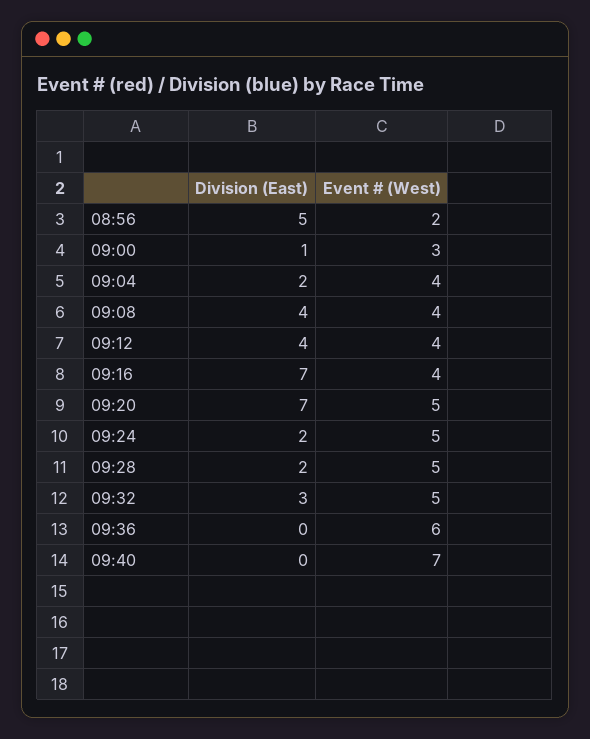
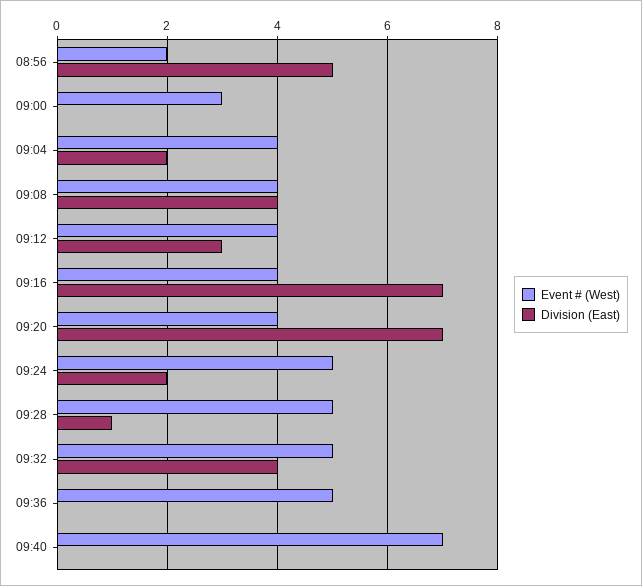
Division (East), 09:00: 1 -> 0
Division (East), 09:12: 4 -> 3
Event # (West), 09:20: 5 -> 4
Division (East), 09:28: 2 -> 1
Division (East), 09:32: 3 -> 4
Event # (West), 09:36: 6 -> 5

